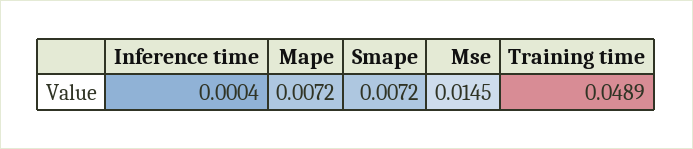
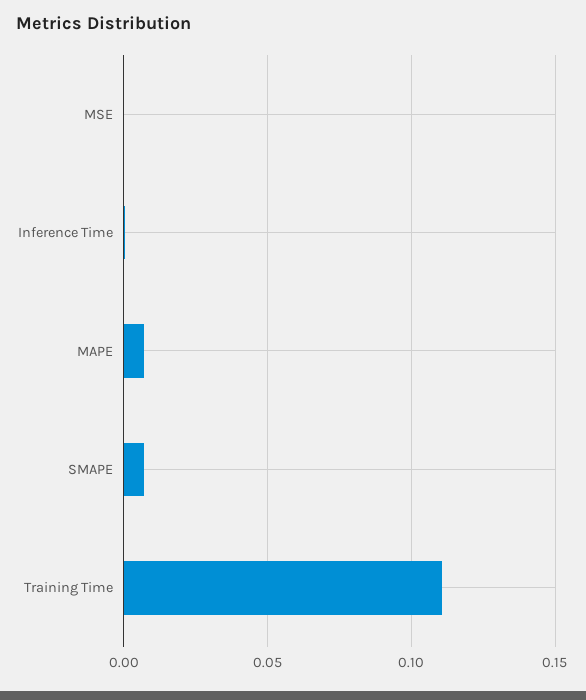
Mse: 0.0145 -> 0
Training time: 0.0489 -> 0.11

